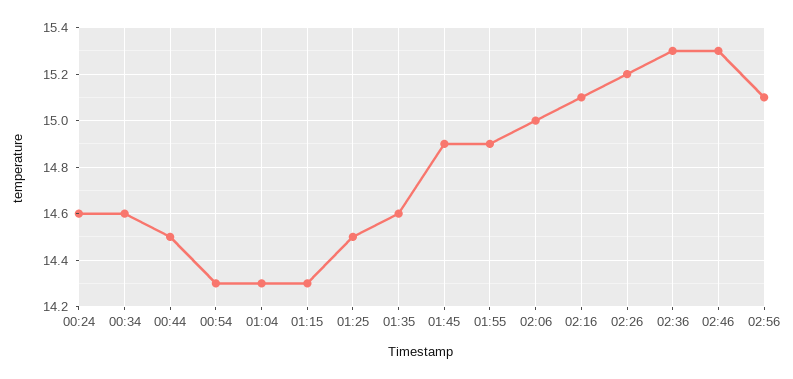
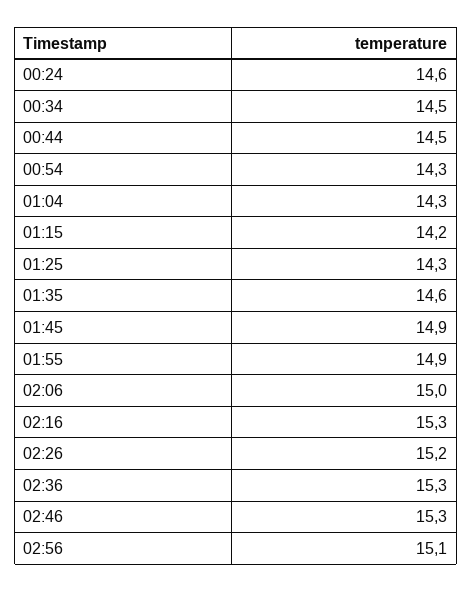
00:34: 14.6 -> 14.5
01:15: 14.3 -> 14.2
01:25: 14.5 -> 14.3
02:16: 15.1 -> 15.3

